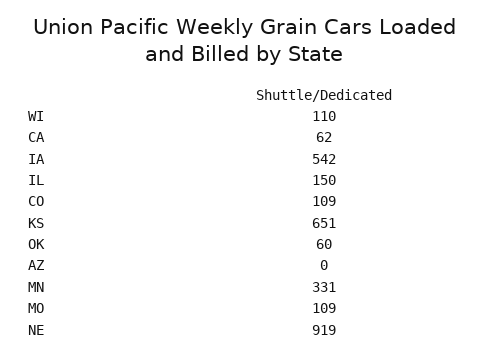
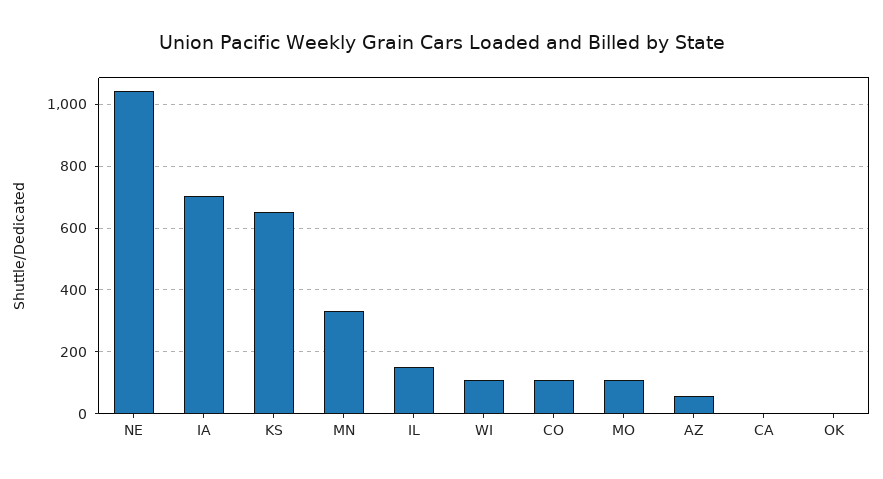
CA: 62 -> 0
IA: 542 -> 700
OK: 60 -> 0
AZ: 0 -> 60
NE: 919 -> 1040

